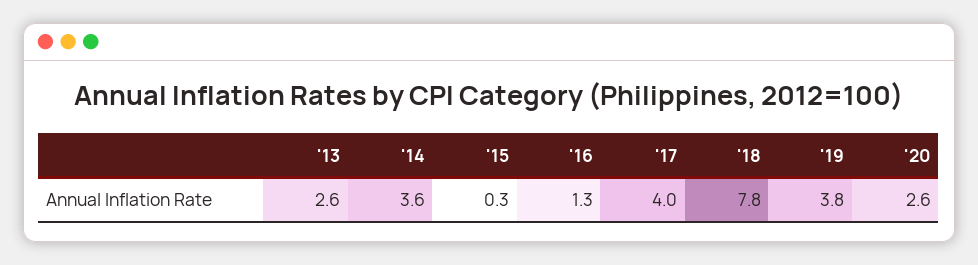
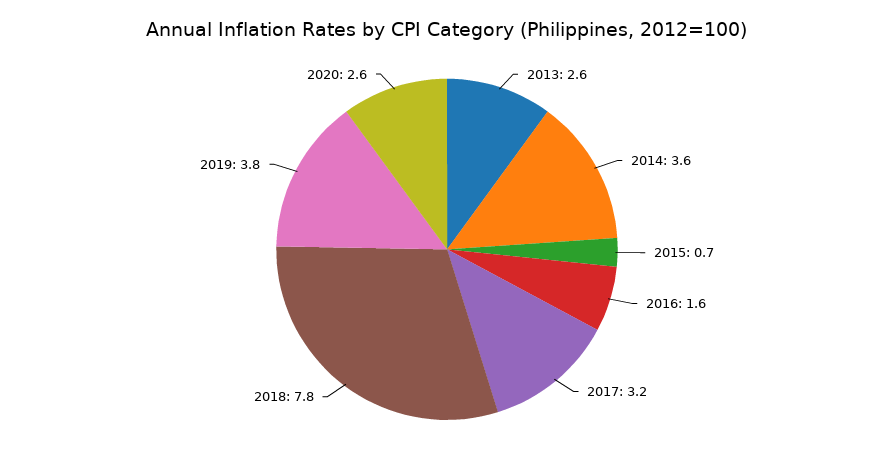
'15: 0.3 -> 0.7
'16: 1.3 -> 1.6
'17: 4 -> 3.2

